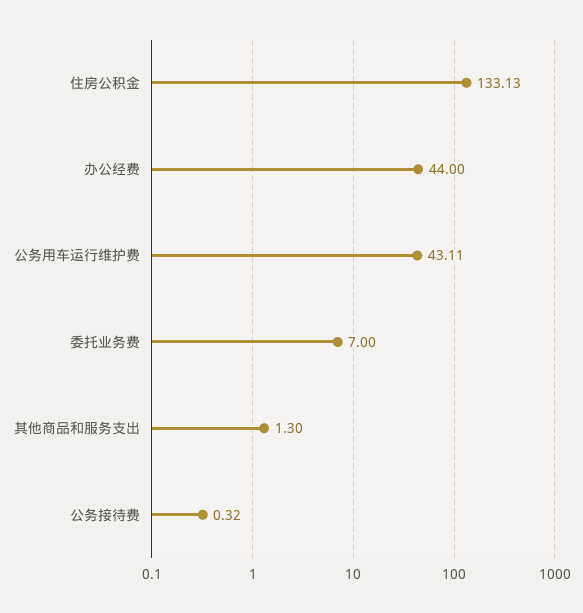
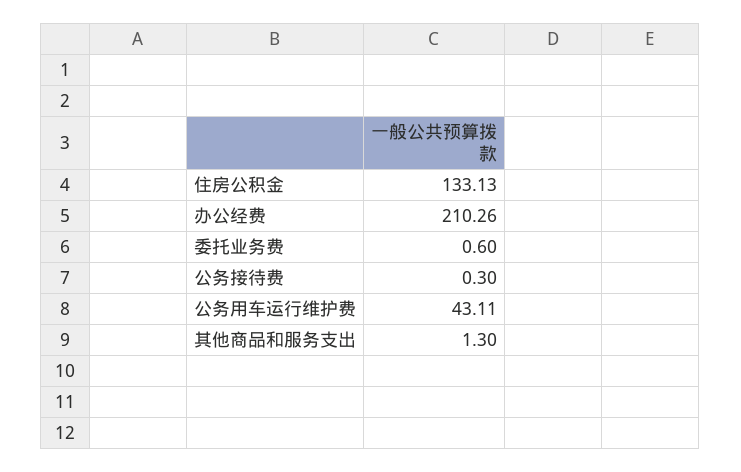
办公经费: 44 -> 210.26
委托业务费: 7 -> 0.6
公务接待费: 0.32 -> 0.3

